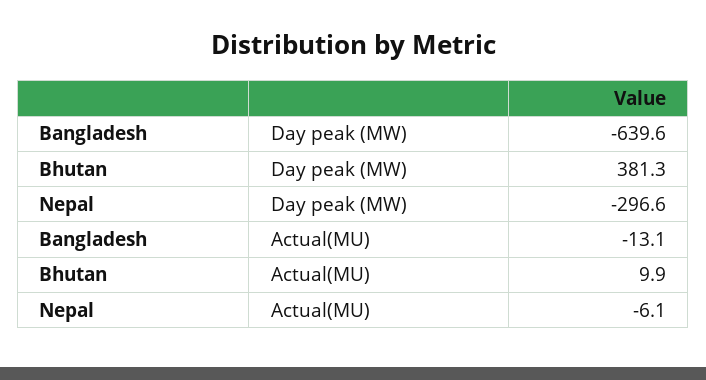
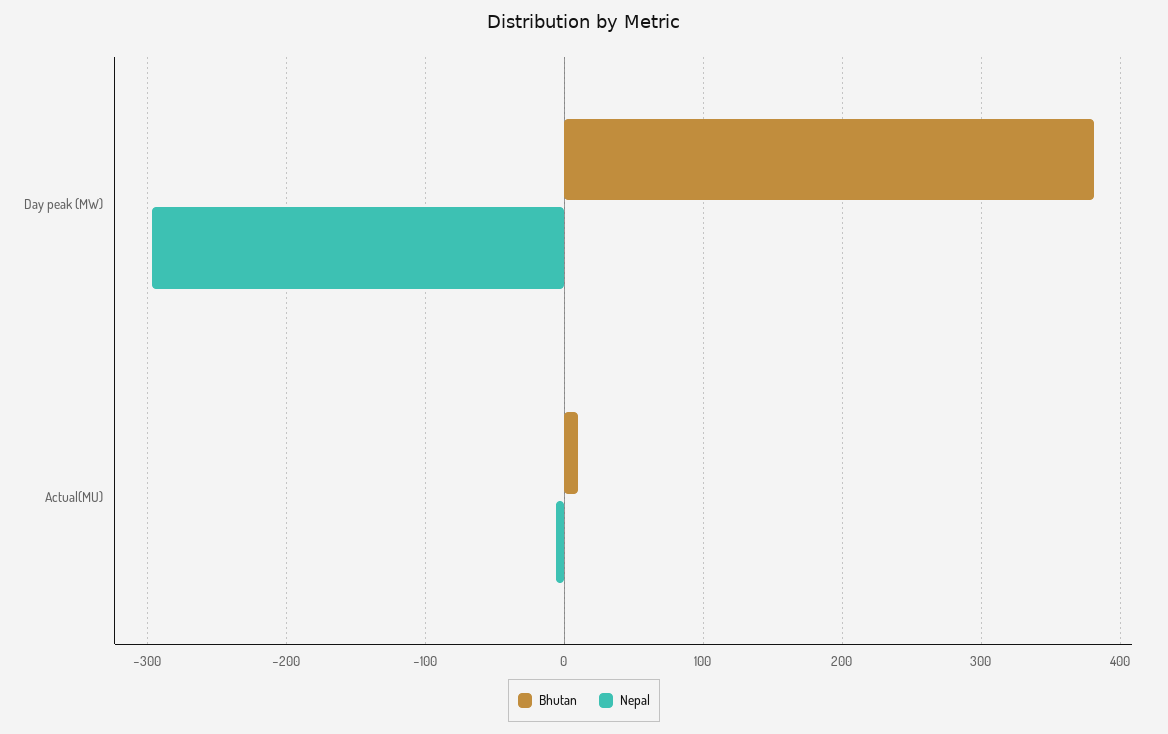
Bangladesh, Day peak (MW): -639.6 -> none
Bangladesh, Actual(MU): -13.1 -> none

